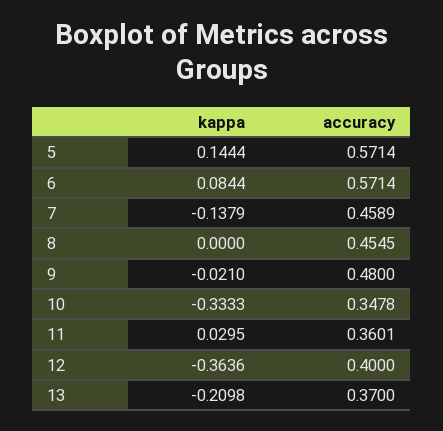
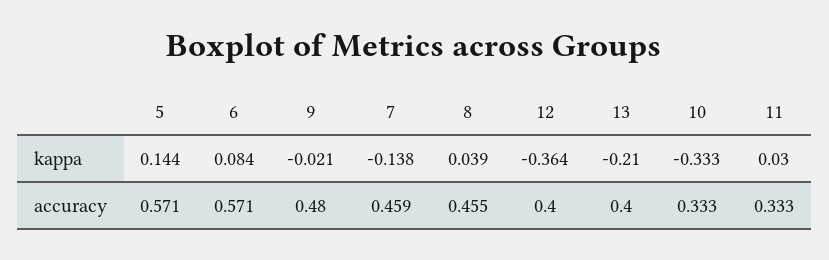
kappa, 8: 0 -> 0.039
accuracy, 10: 0.3478 -> 0.333
accuracy, 11: 0.3601 -> 0.333
accuracy, 13: 0.37 -> 0.4

